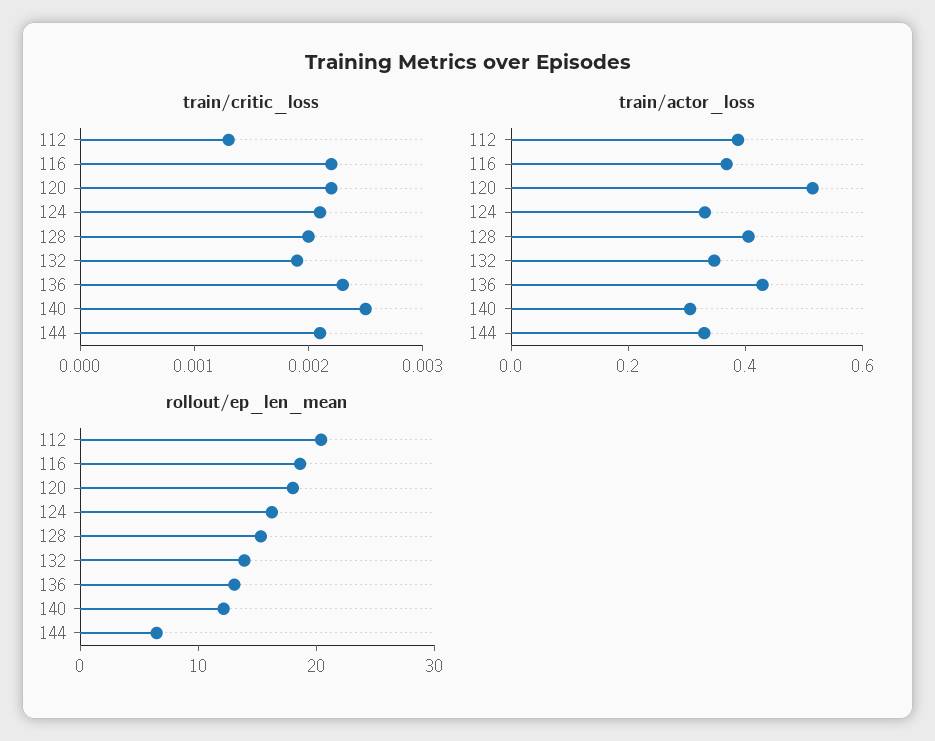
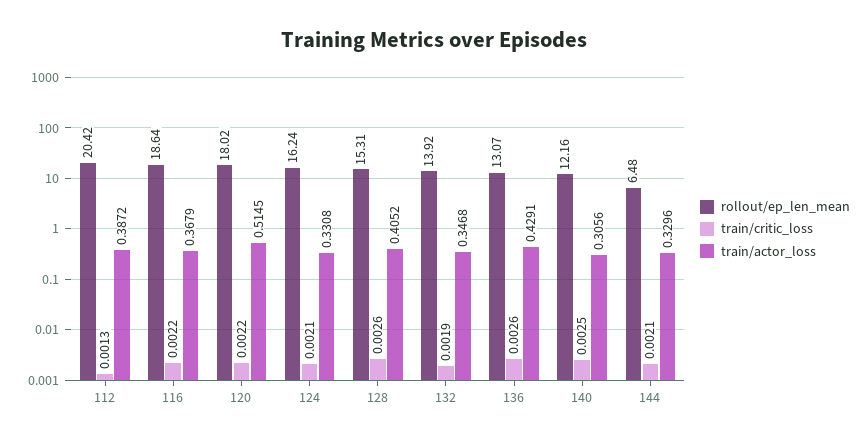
train/critic_loss, 128: 0.002 -> 0.0026
train/critic_loss, 136: 0.0023 -> 0.0026

